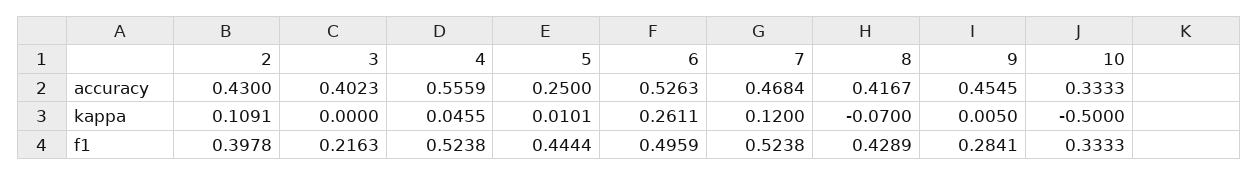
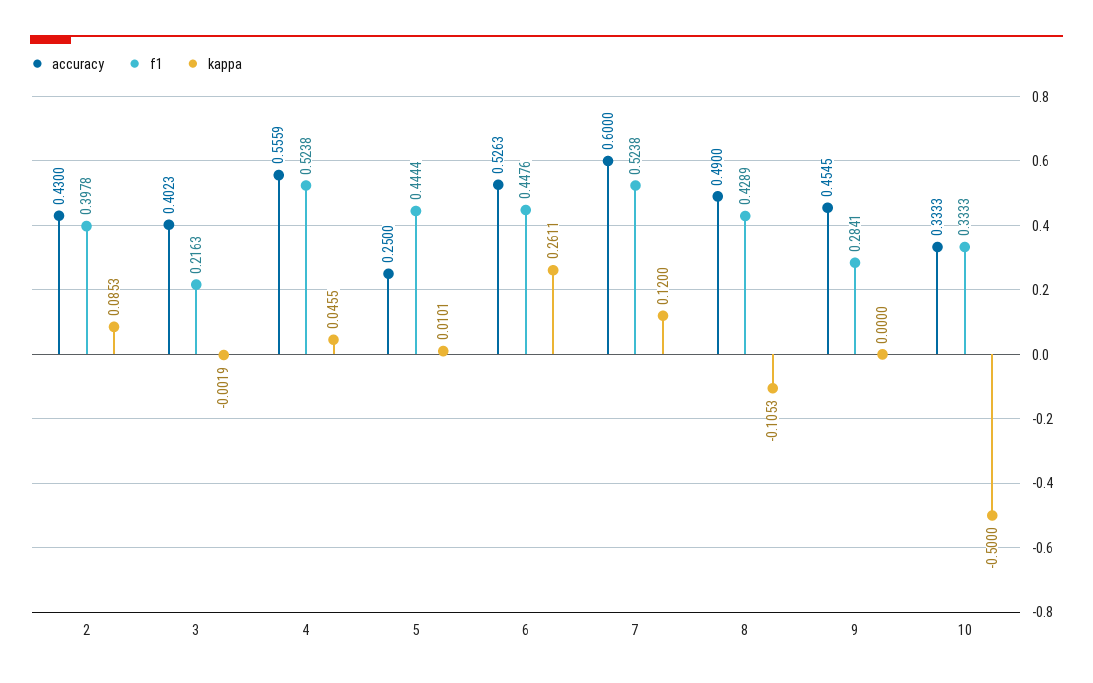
accuracy, 7: 0.4684 -> 0.6
accuracy, 8: 0.4167 -> 0.49
kappa, 2: 0.1091 -> 0.0853
kappa, 3: 0 -> -0.0019
kappa, 8: -0.07 -> -0.1053
kappa, 9: 0.005 -> 0
f1, 6: 0.4959 -> 0.4476

